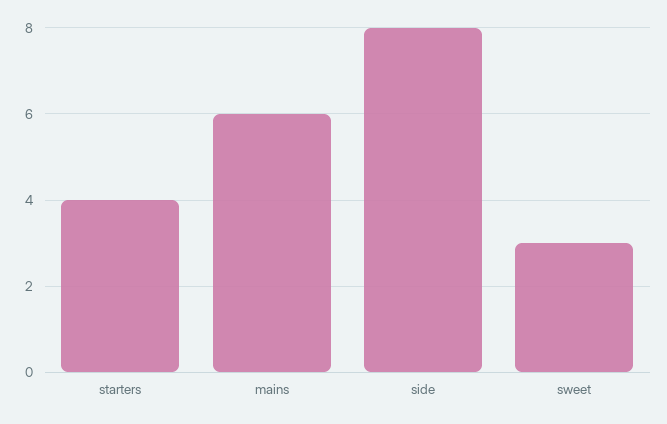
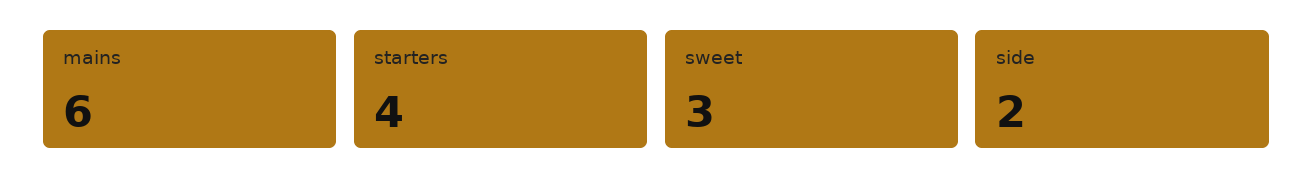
side: 8 -> 2

